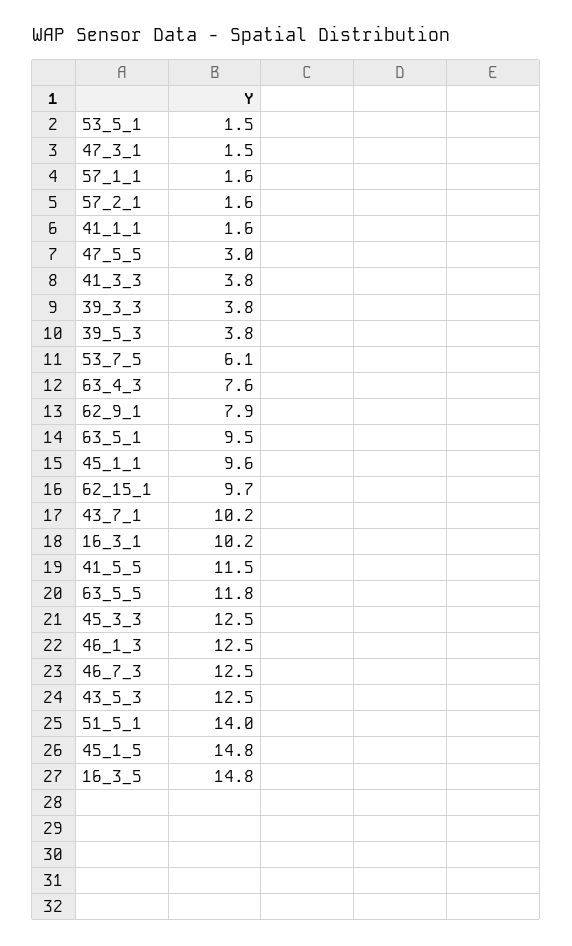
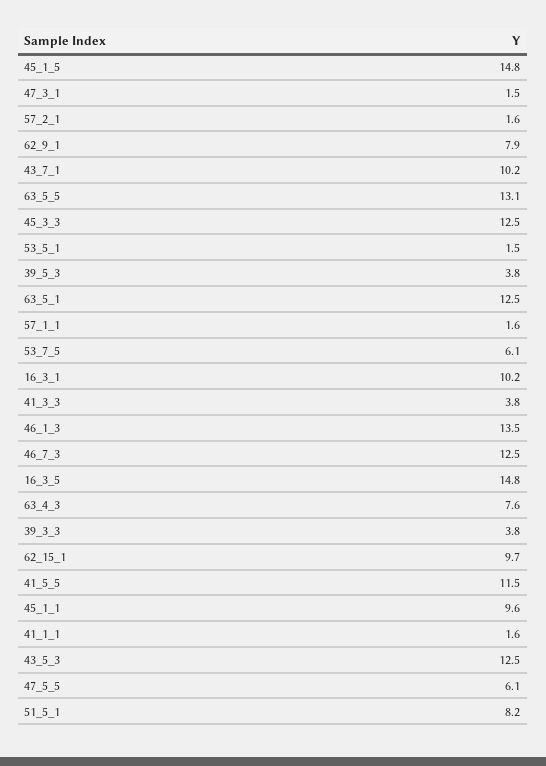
47_5_5: 3 -> 6.1
63_5_1: 9.5 -> 12.5
63_5_5: 11.8 -> 13.1
46_1_3: 12.5 -> 13.5
51_5_1: 14 -> 8.2

